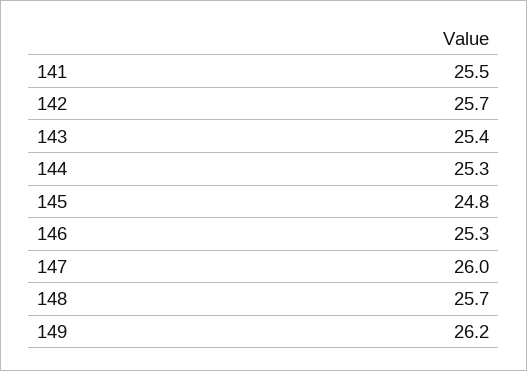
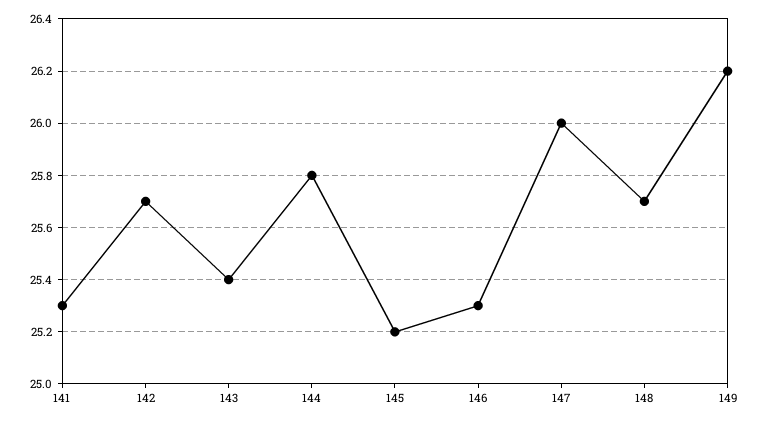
141: 25.5 -> 25.3
144: 25.3 -> 25.8
145: 24.8 -> 25.2

